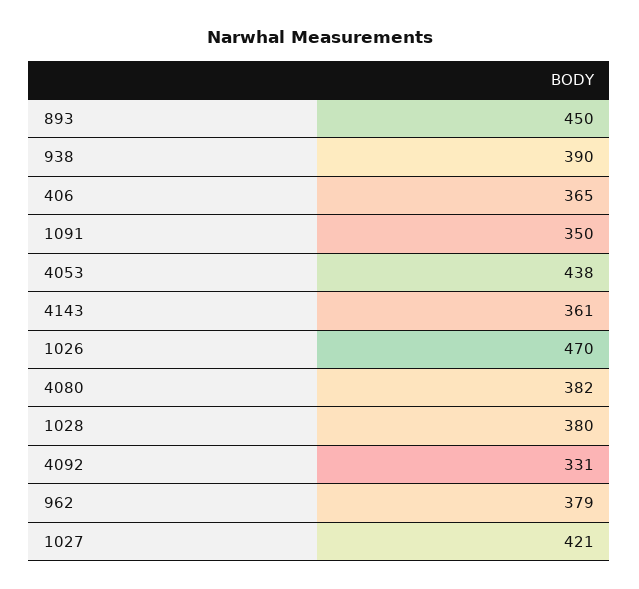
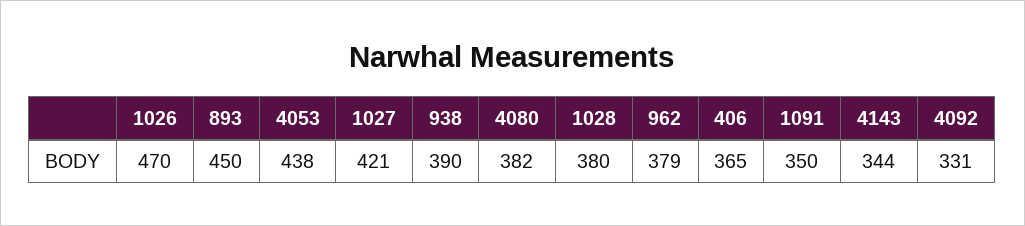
4143: 361 -> 344

